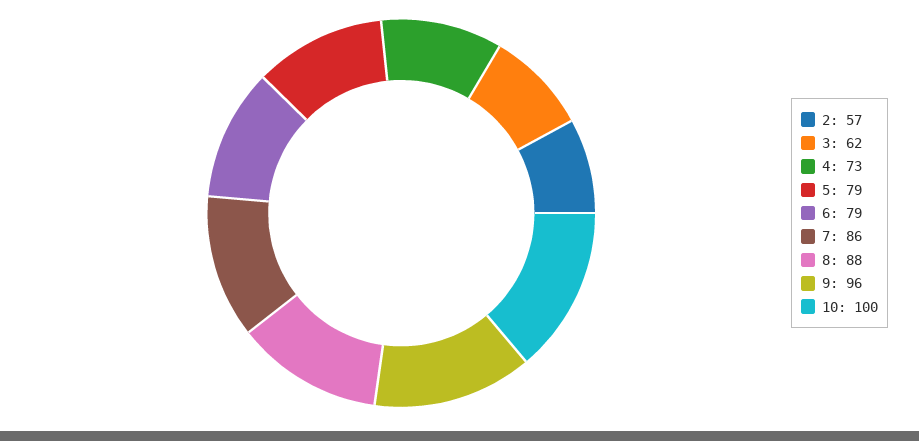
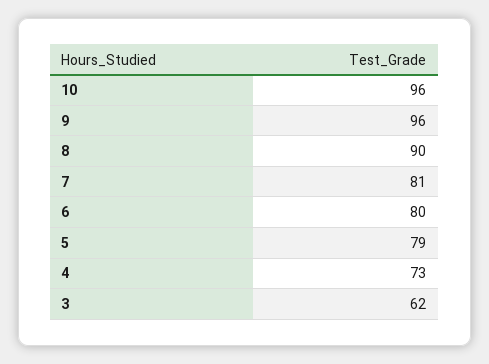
2: 57 -> none
6: 79 -> 80
7: 86 -> 81
8: 88 -> 90
10: 100 -> 96

